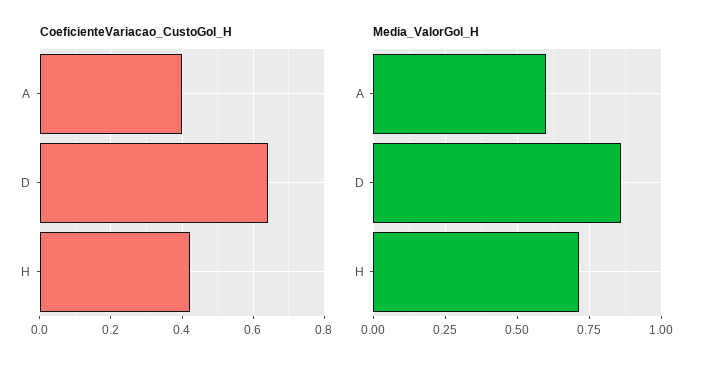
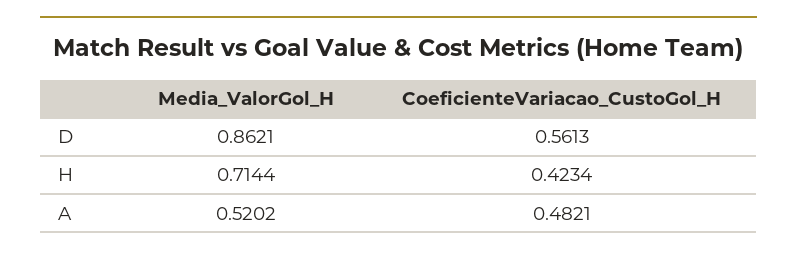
CoeficienteVariacao_CustoGol_H, A: 0.4 -> 0.4821
CoeficienteVariacao_CustoGol_H, D: 0.64 -> 0.5613
Media_ValorGol_H, A: 0.6 -> 0.5202

